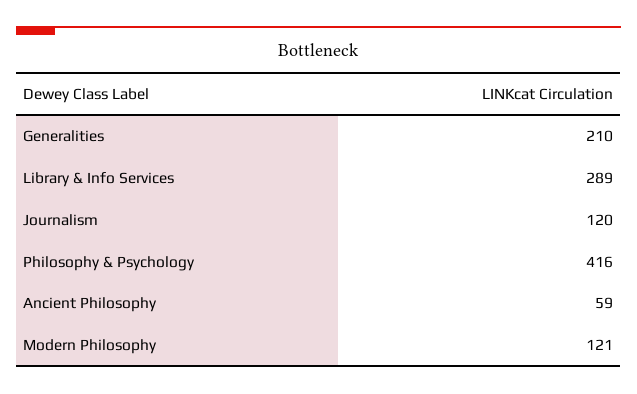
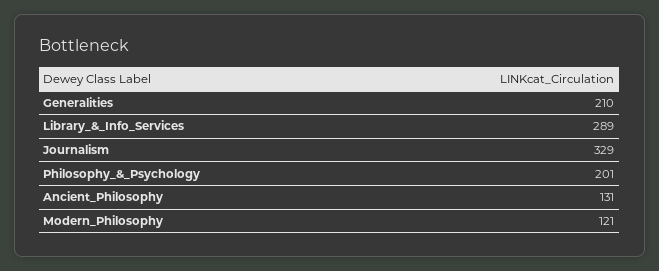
Journalism: 120 -> 329
Philosophy & Psychology: 416 -> 201
Ancient Philosophy: 59 -> 131

